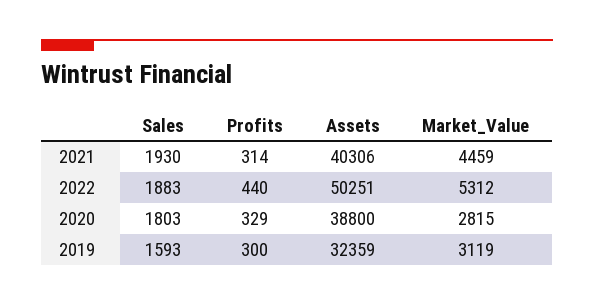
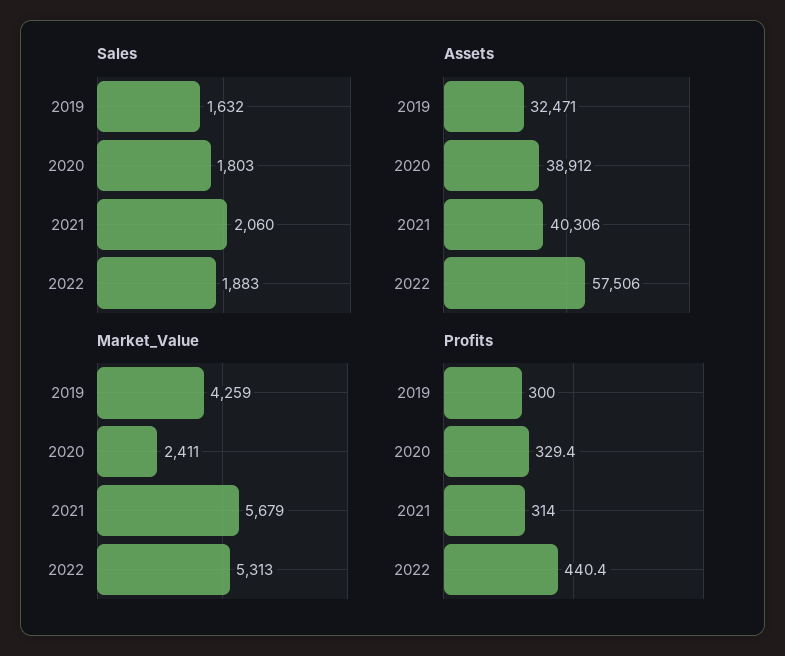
Sales, 2021: 1930 -> 2060
Market_Value, 2021: 4459 -> 5679
Assets, 2022: 50251 -> 57506
Market_Value, 2022: 5312 -> 5313
Assets, 2020: 38800 -> 38912
Market_Value, 2020: 2815 -> 2411
Sales, 2019: 1593 -> 1632
Assets, 2019: 32359 -> 32471
Market_Value, 2019: 3119 -> 4259

